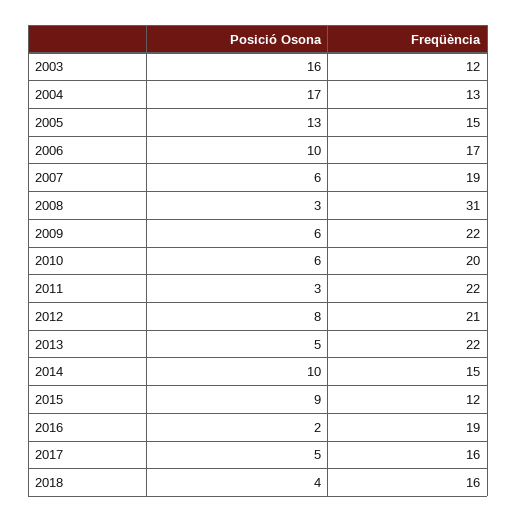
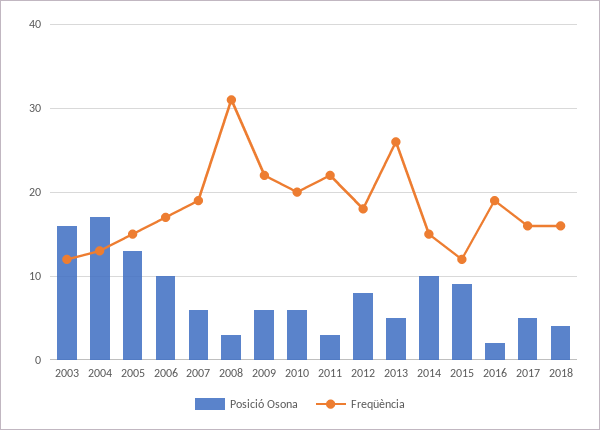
Freqüència, 2012: 21 -> 18
Freqüència, 2013: 22 -> 26

